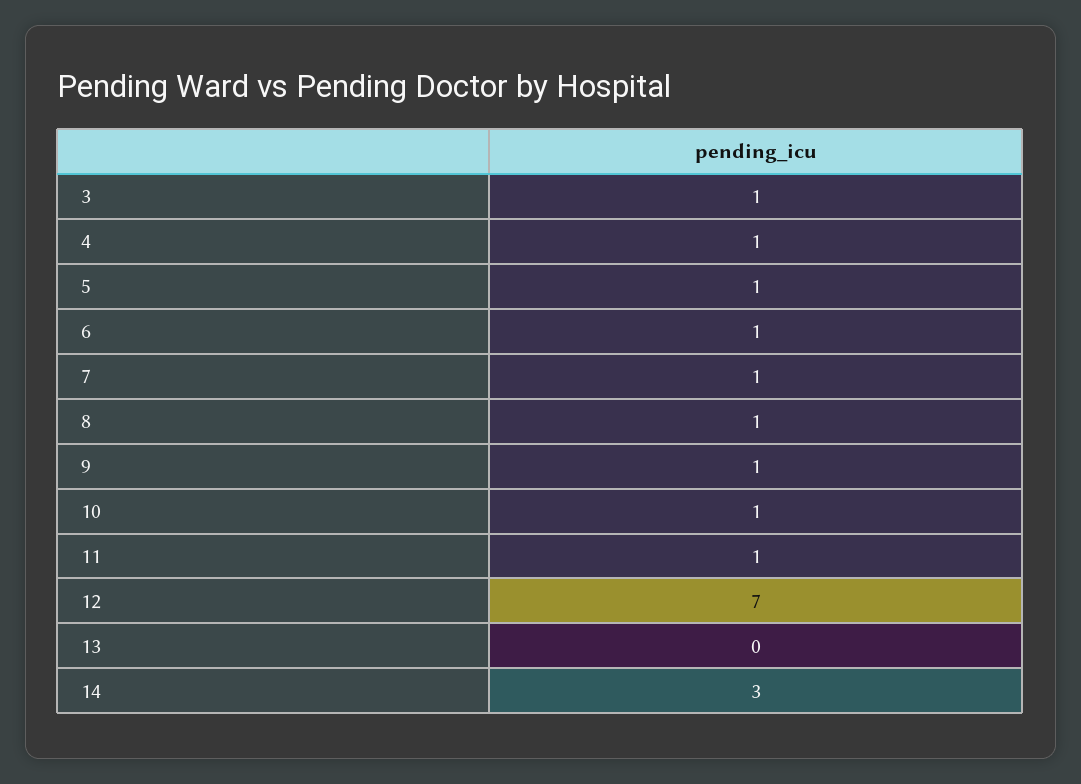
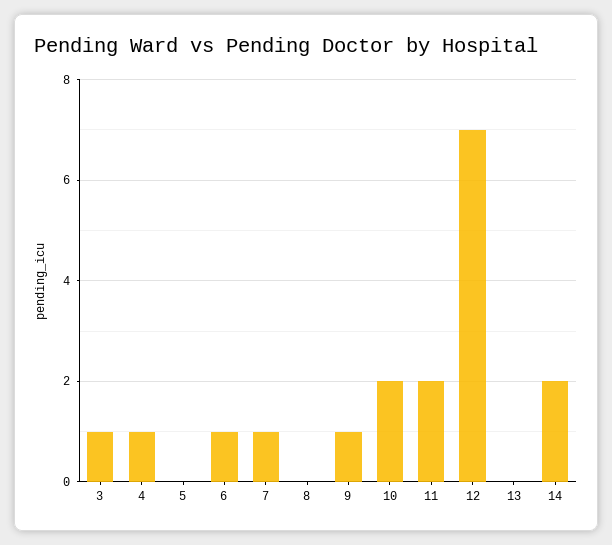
5: 1 -> 0
8: 1 -> 0
10: 1 -> 2
11: 1 -> 2
14: 3 -> 2

